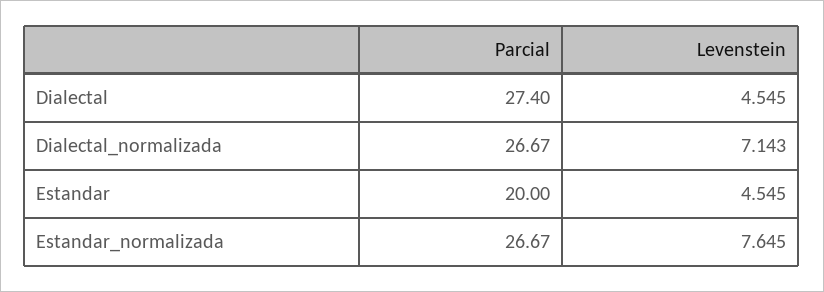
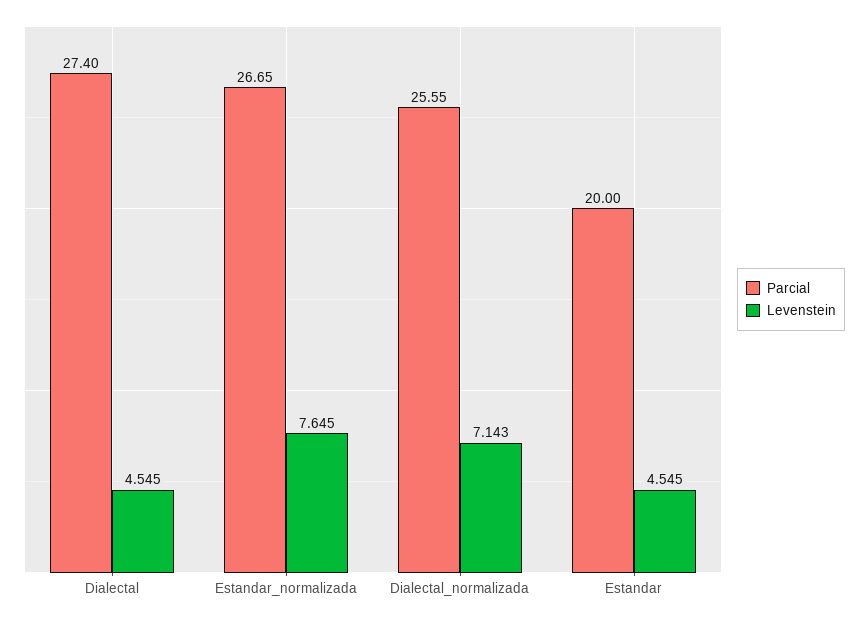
Parcial, Dialectal_normalizada: 26.67 -> 25.55
Parcial, Estandar_normalizada: 26.67 -> 26.65

